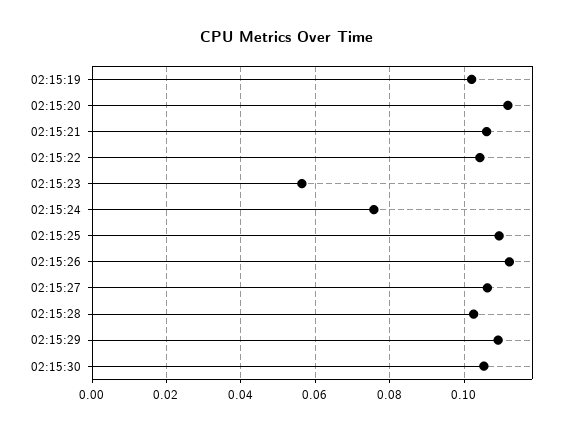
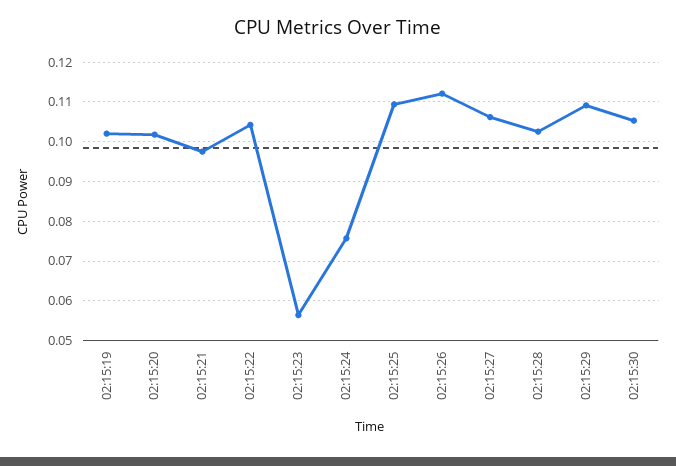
02:15:20: 0.112 -> 0.102
02:15:21: 0.106 -> 0.098

